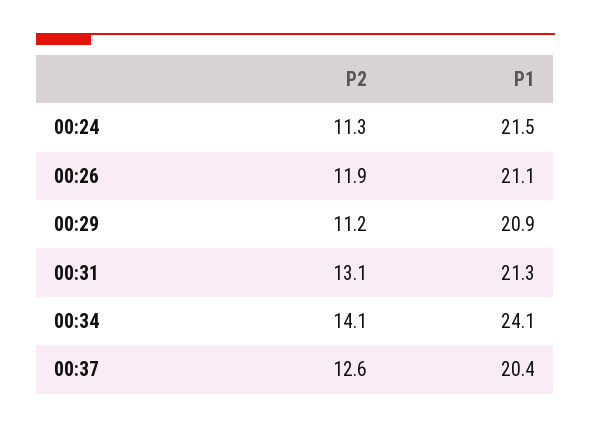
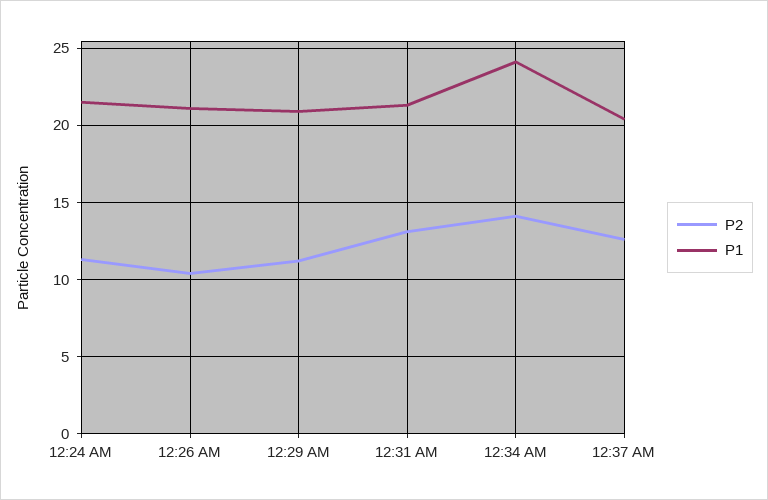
P2, 00:26: 11.9 -> 10.5

